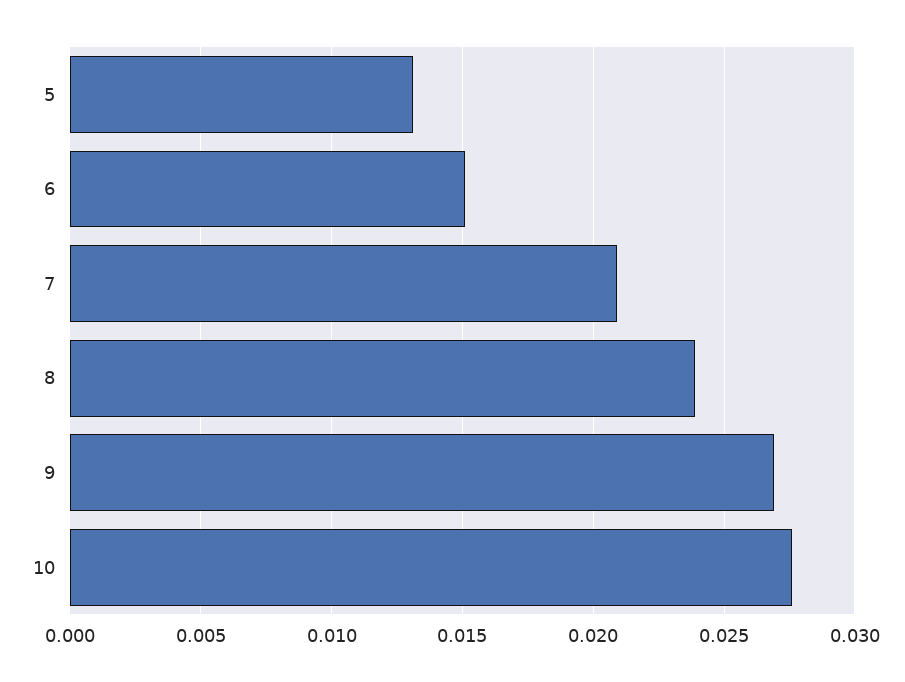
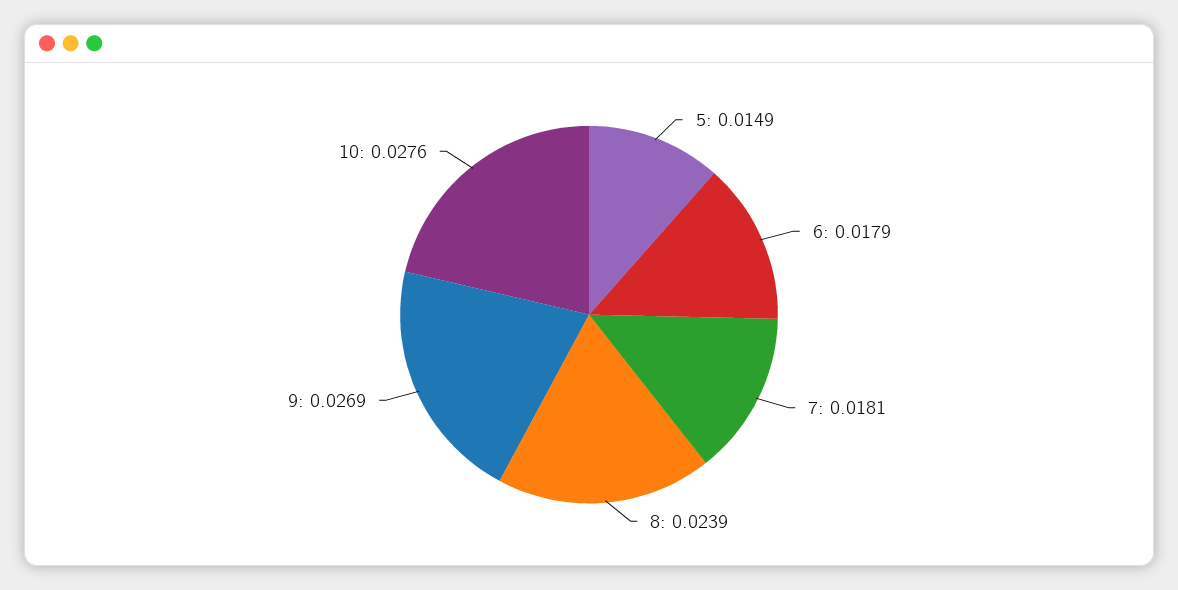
5: 0.013 -> 0.0149
6: 0.015 -> 0.0179
7: 0.021 -> 0.0181

